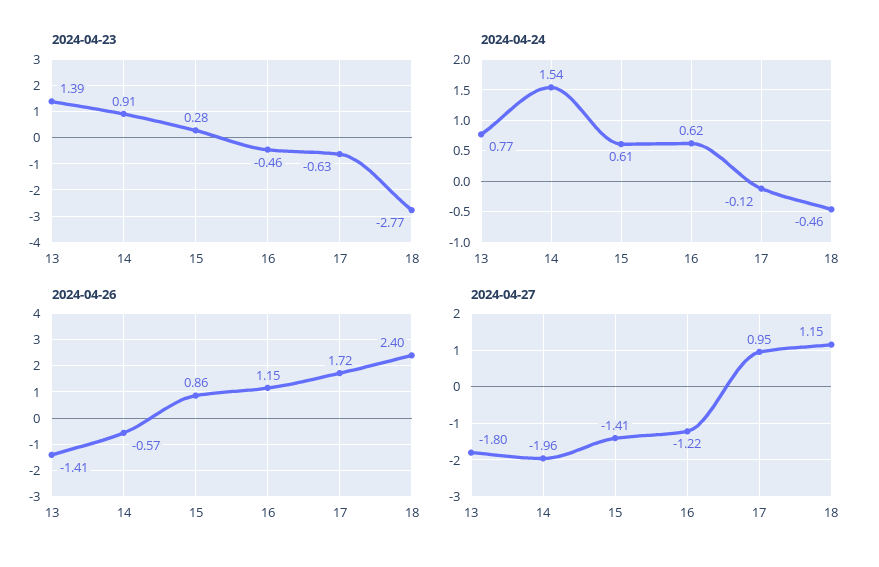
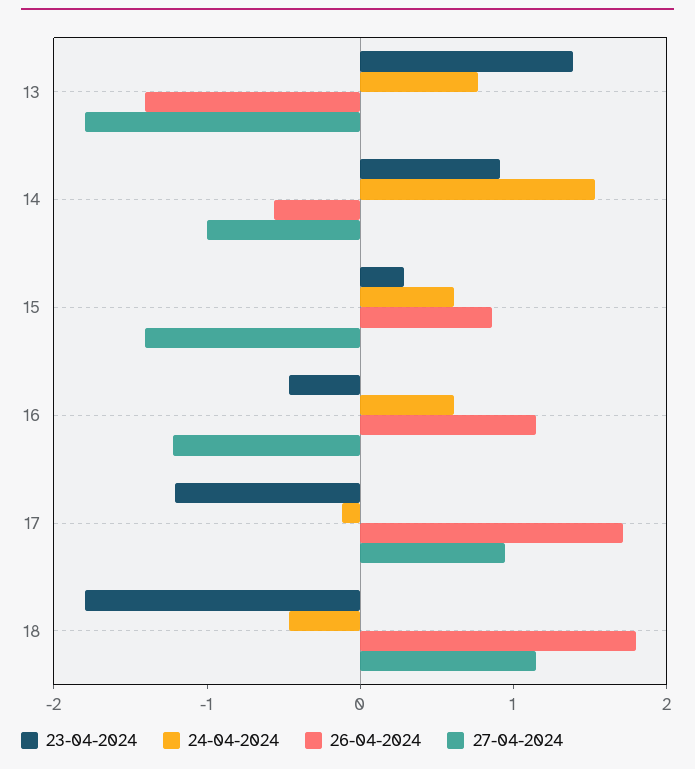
2024-04-23, 17: -0.63 -> -1.2
2024-04-23, 18: -2.77 -> -1.8
2024-04-26, 18: 2.4 -> 1.8
2024-04-27, 14: -1.96 -> -1

